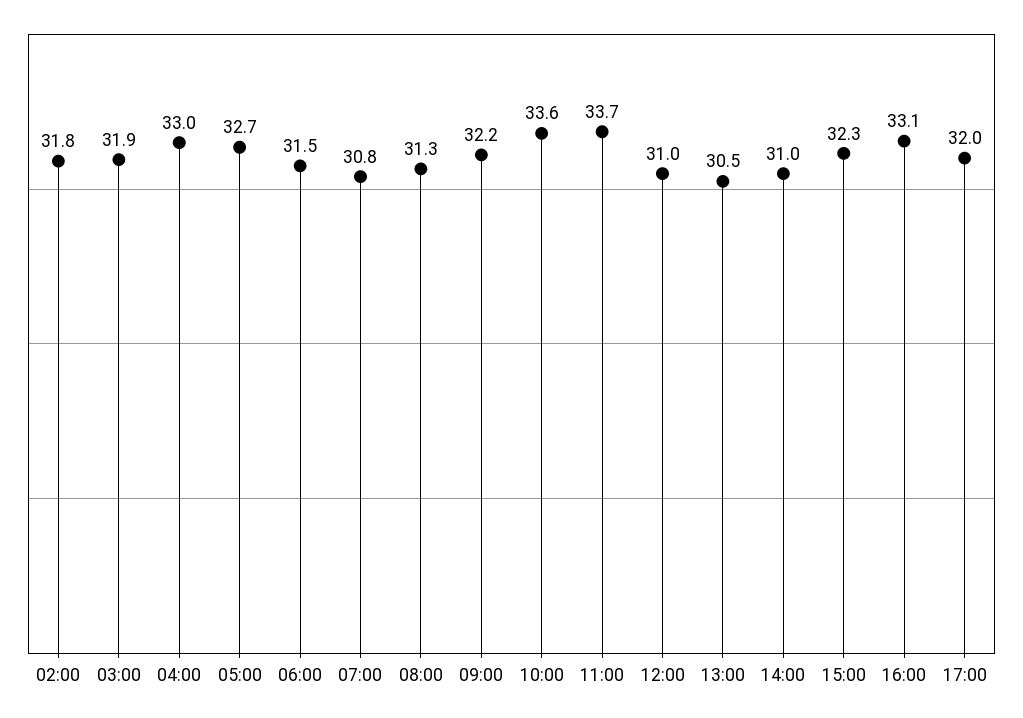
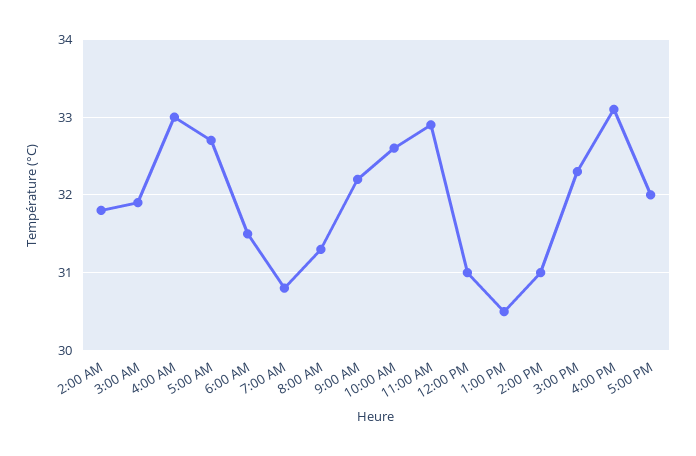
10:00: 33.6 -> 32.6
11:00: 33.7 -> 32.9

